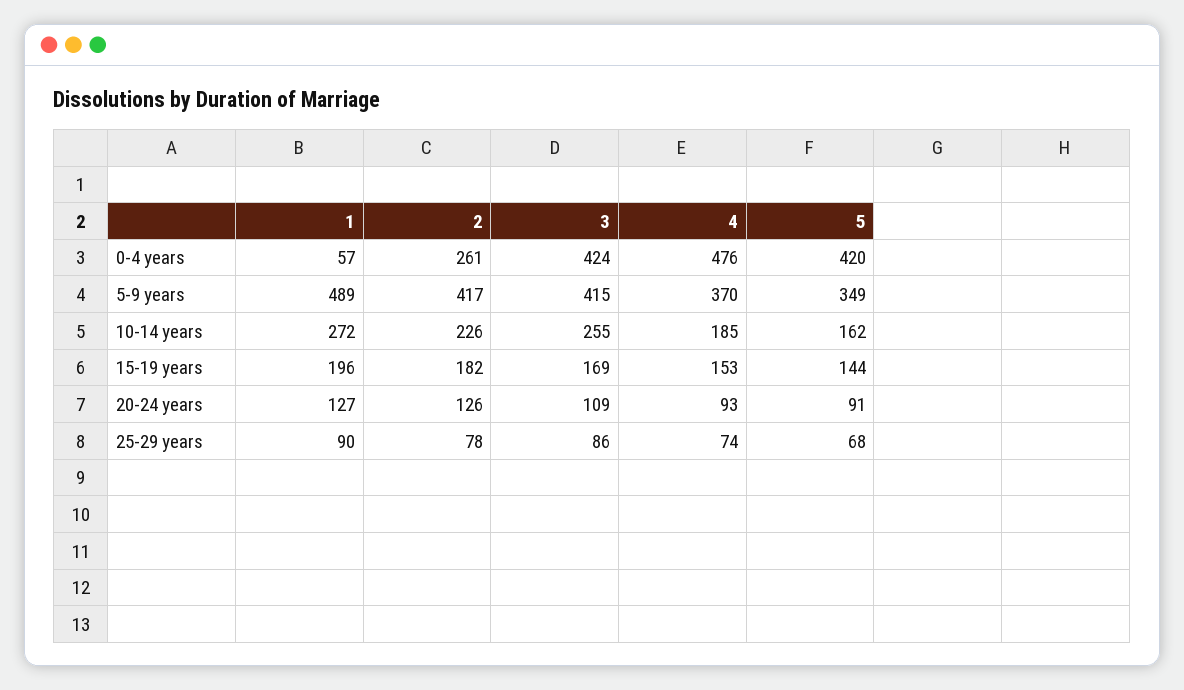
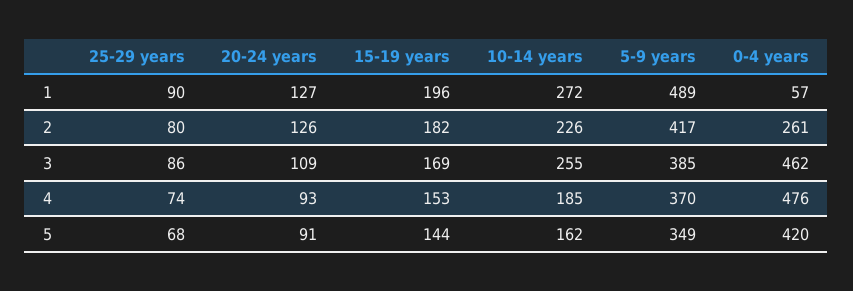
3, 0-4 years: 424 -> 462
3, 5-9 years: 415 -> 385
2, 25-29 years: 78 -> 80

